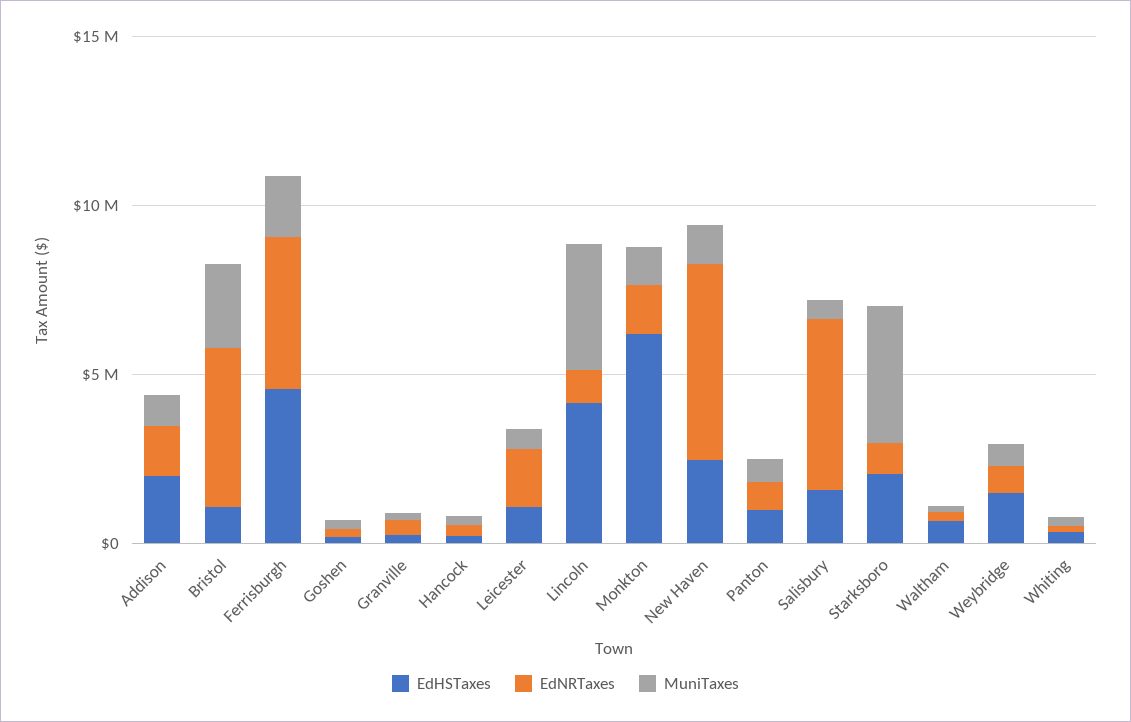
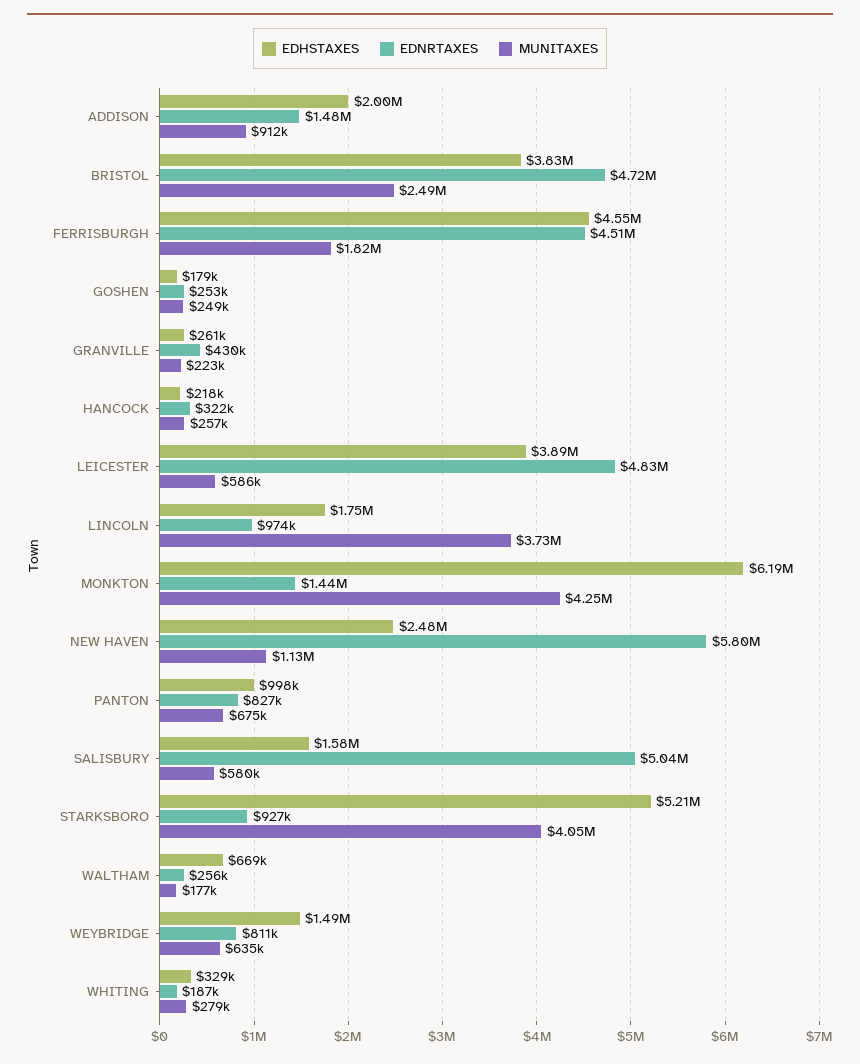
EdHSTaxes, Bristol: 1000000 -> 3830000
EdHSTaxes, Leicester: 1000000 -> 3890000
EdNRTaxes, Leicester: 2000000 -> 4830000
EdHSTaxes, Lincoln: 4000000 -> 1750000
MuniTaxes, Monkton: 1000000 -> 4250000
EdHSTaxes, Starksboro: 2000000 -> 5210000

